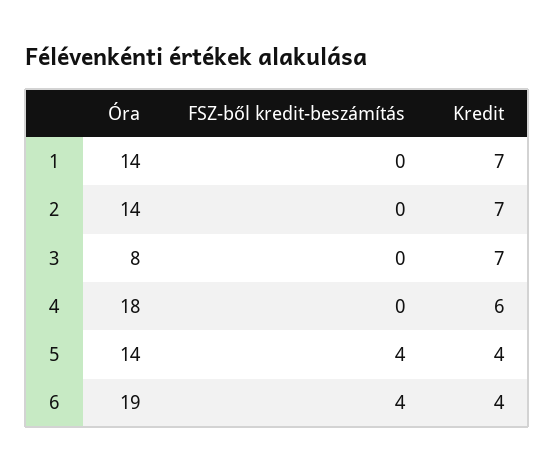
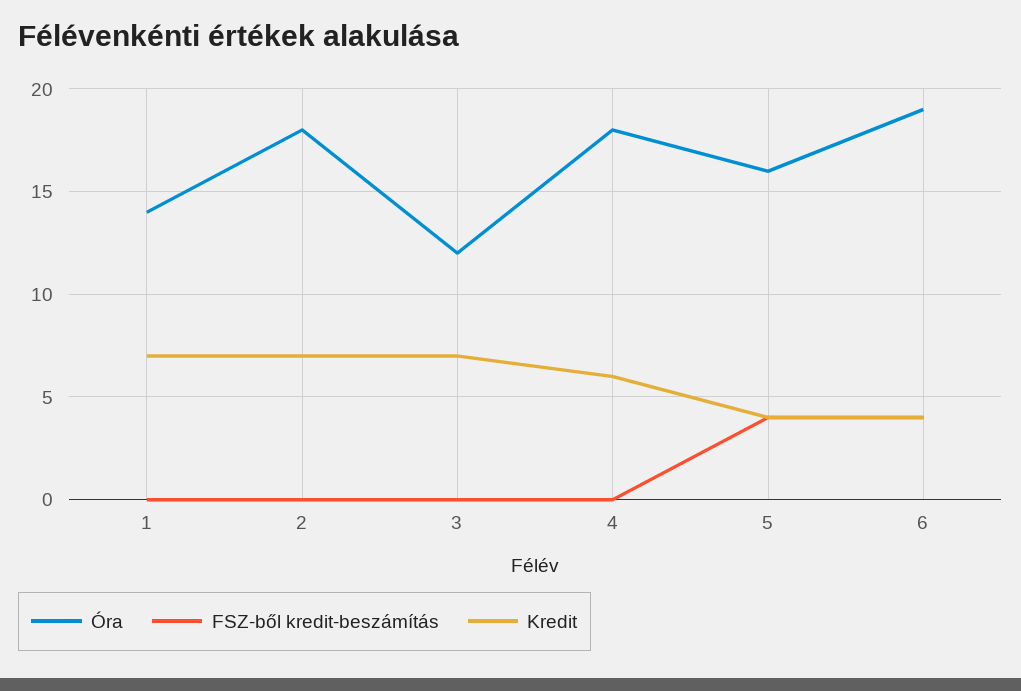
Óra, 2: 14 -> 18
Óra, 3: 8 -> 12
Óra, 5: 14 -> 16

